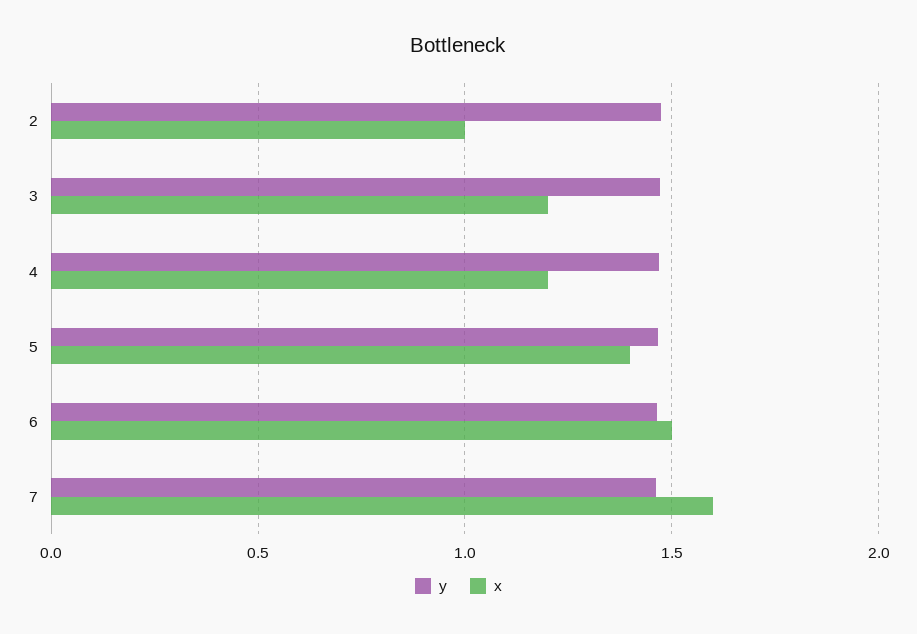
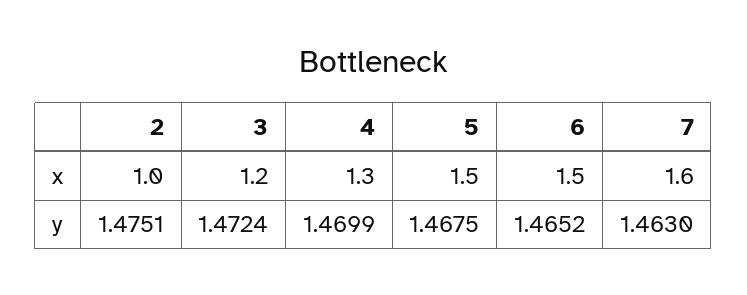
x, 4: 1.2 -> 1.3
x, 5: 1.4 -> 1.5

